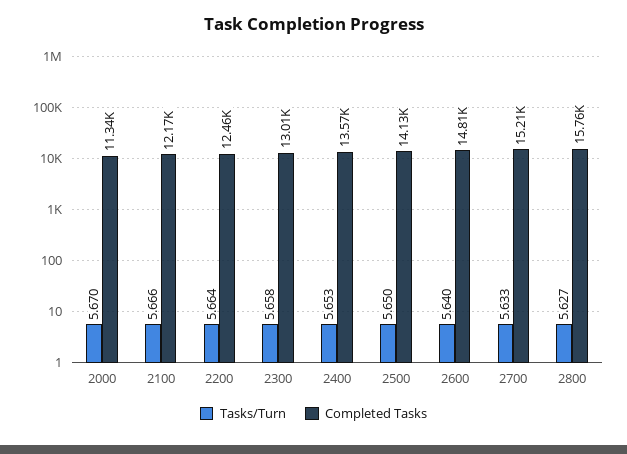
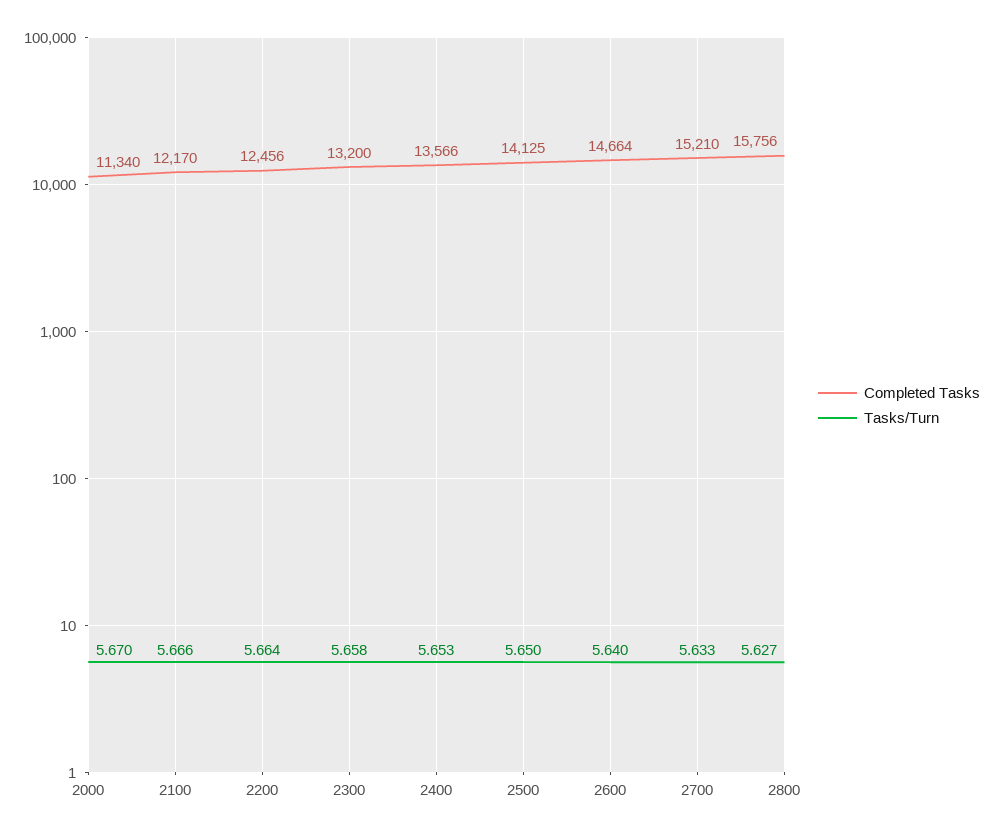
Completed Tasks, 2300: 13010 -> 13200
Completed Tasks, 2600: 14810 -> 14664

